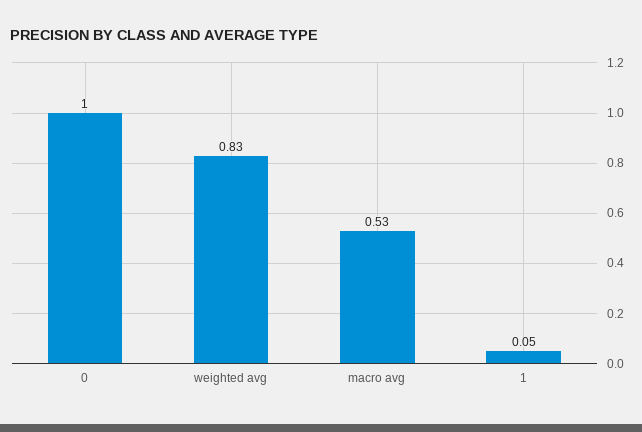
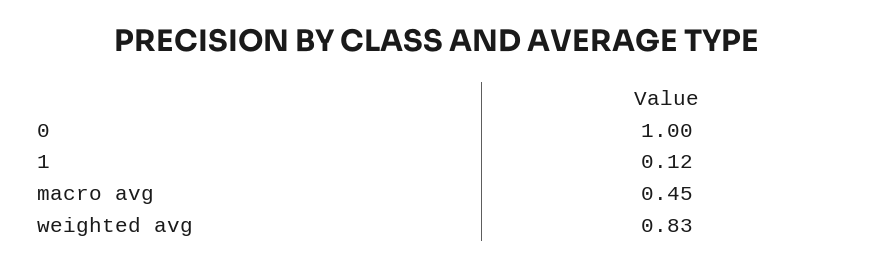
macro avg: 0.53 -> 0.45
1: 0.05 -> 0.12

